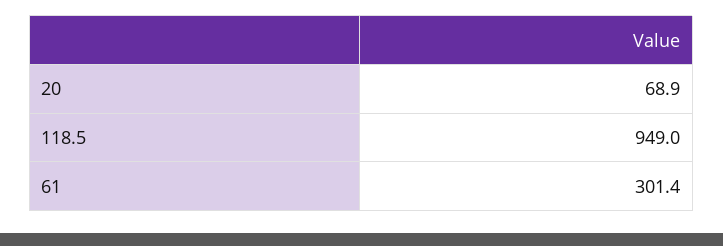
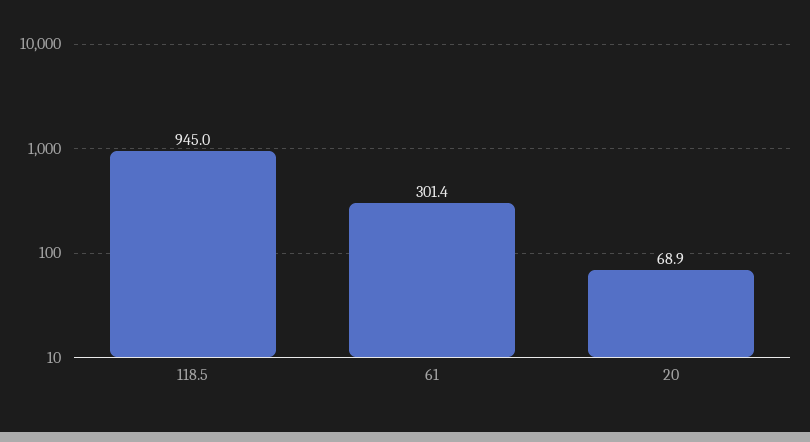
118.5: 949 -> 945

